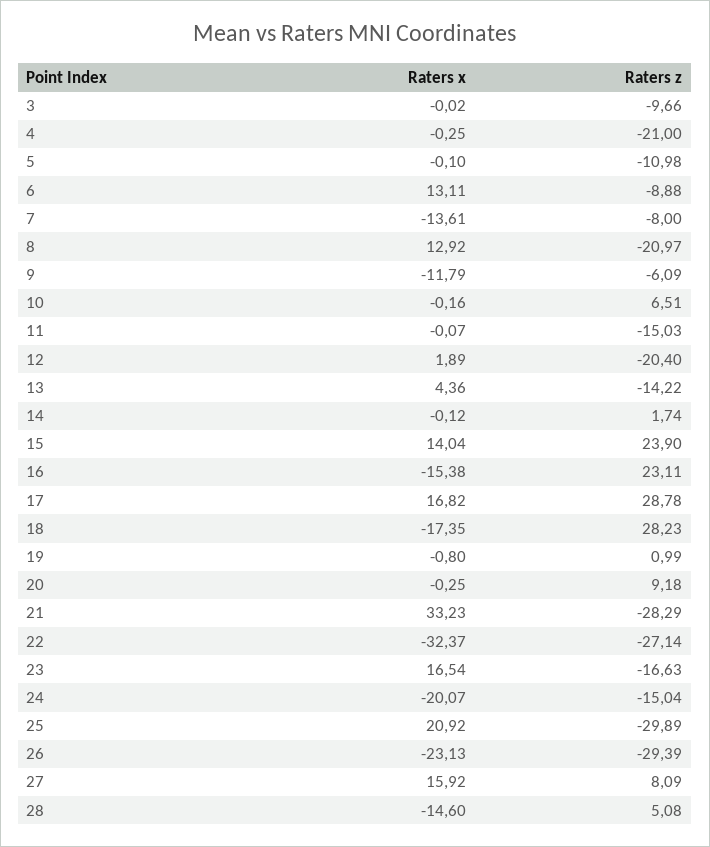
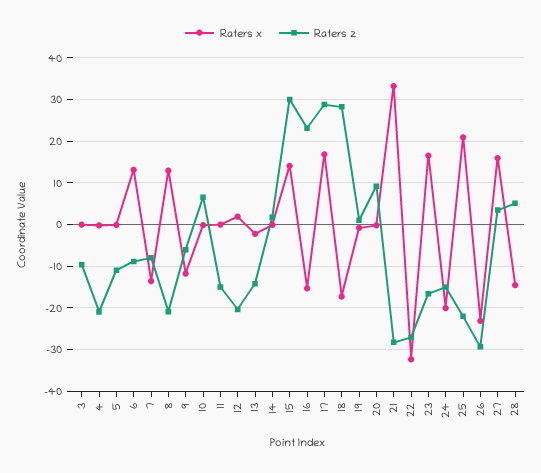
Raters x, 13: 4.36 -> -2
Raters z, 15: 23.9 -> 30
Raters z, 25: -29.89 -> -22
Raters z, 27: 8.09 -> 4

